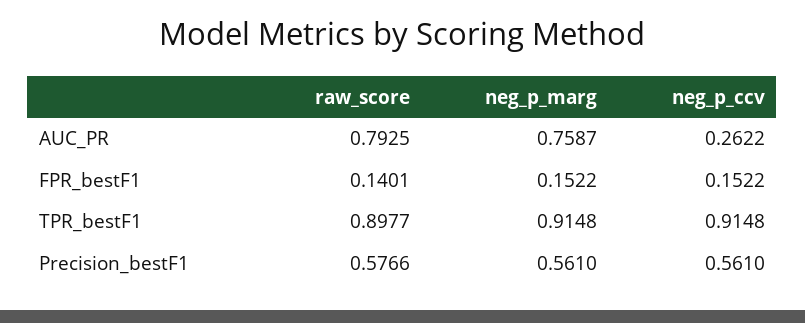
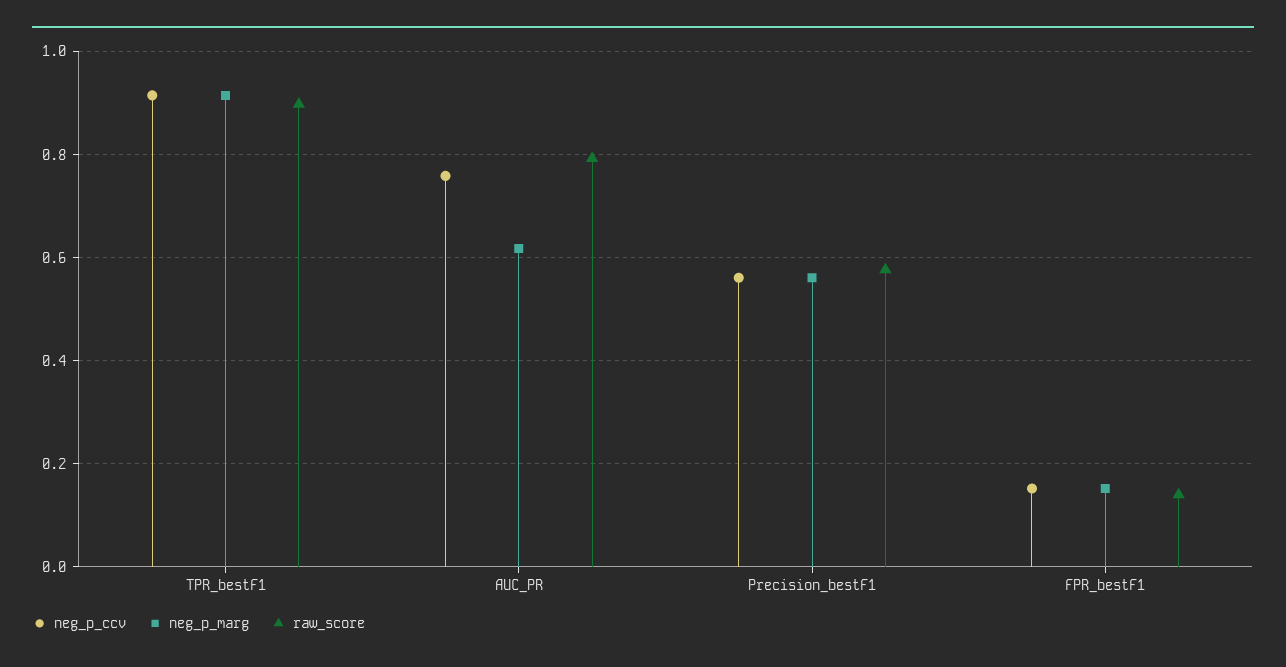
neg_p_marg, AUC_PR: 0.7587 -> 0.62
neg_p_ccv, AUC_PR: 0.2622 -> 0.76

